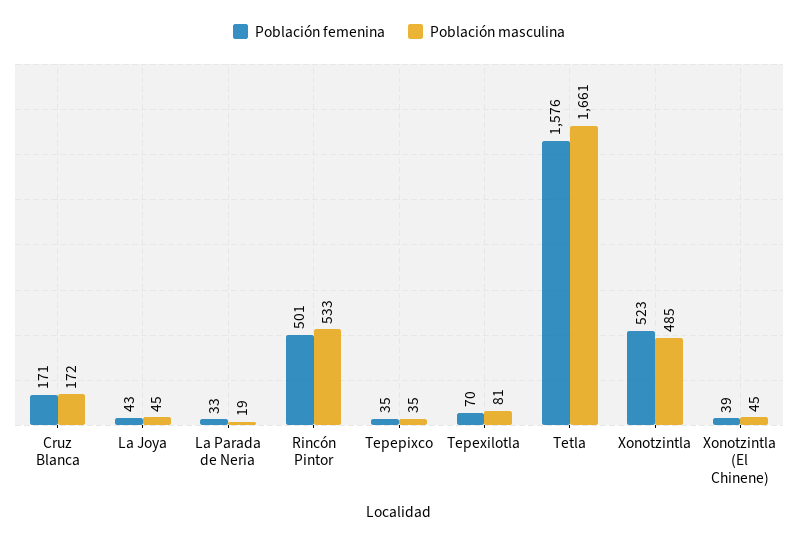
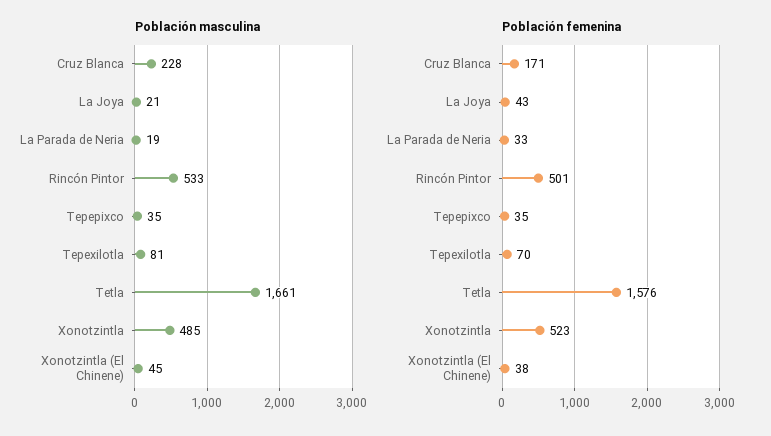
Población masculina, Cruz Blanca: 172 -> 228
Población masculina, La Joya: 45 -> 21
Población femenina, Xonotzintla (El Chinene): 39 -> 38

